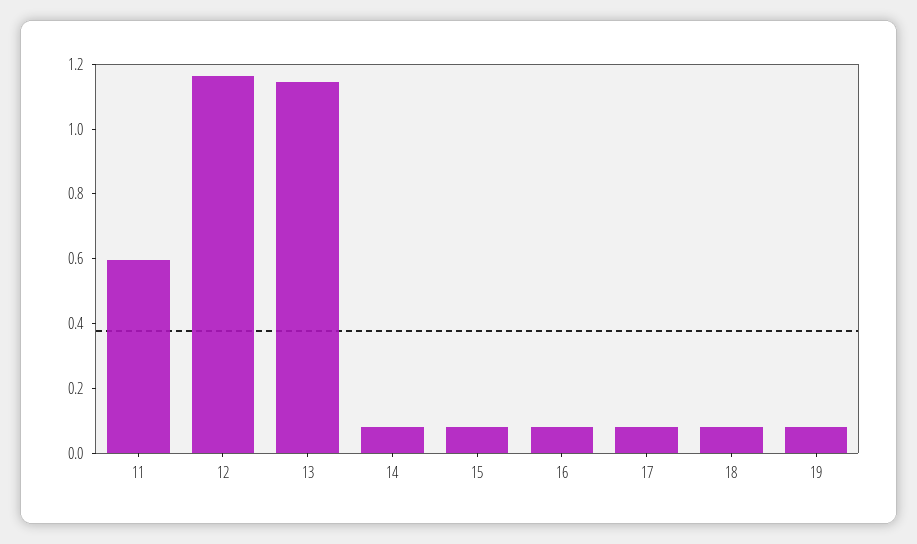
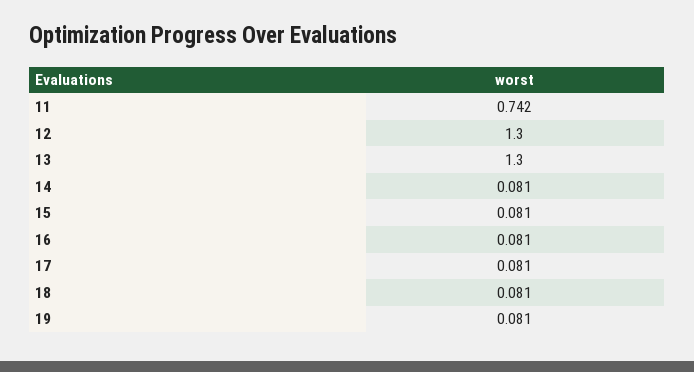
11: 0.6 -> 0.742
12: 1.15 -> 1.3
13: 1.15 -> 1.3

